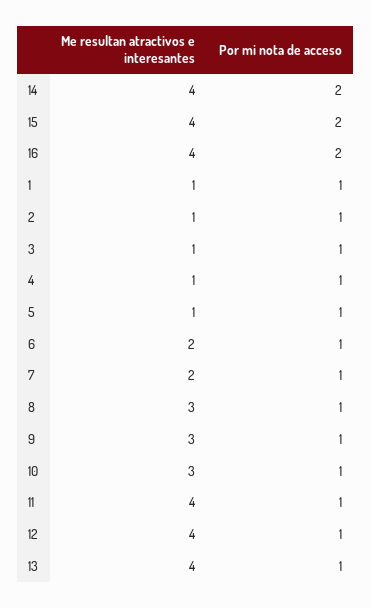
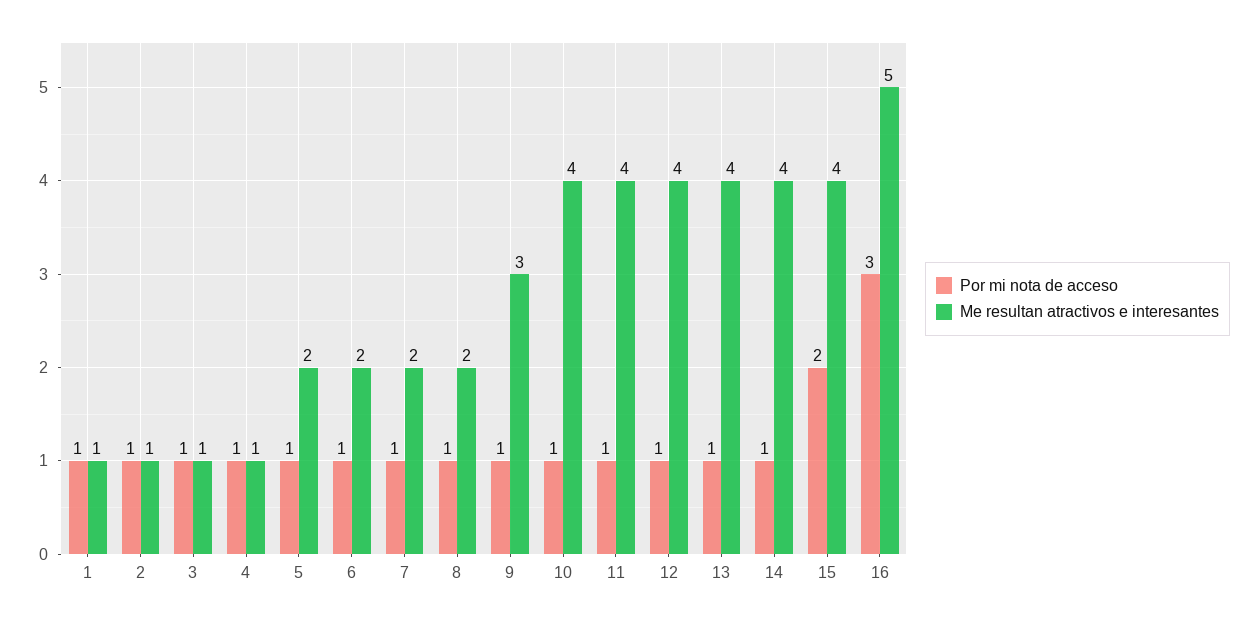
Por mi nota de acceso, 14: 2 -> 1
Me resultan atractivos e interesantes, 16: 4 -> 5
Por mi nota de acceso, 16: 2 -> 3
Me resultan atractivos e interesantes, 5: 1 -> 2
Me resultan atractivos e interesantes, 8: 3 -> 2
Me resultan atractivos e interesantes, 10: 3 -> 4

